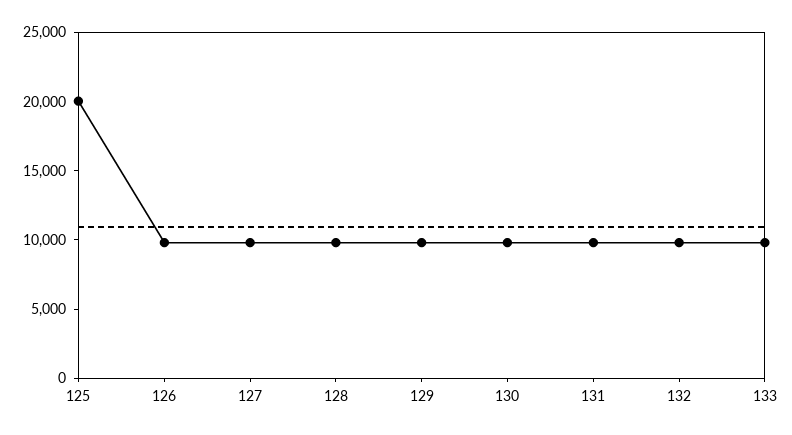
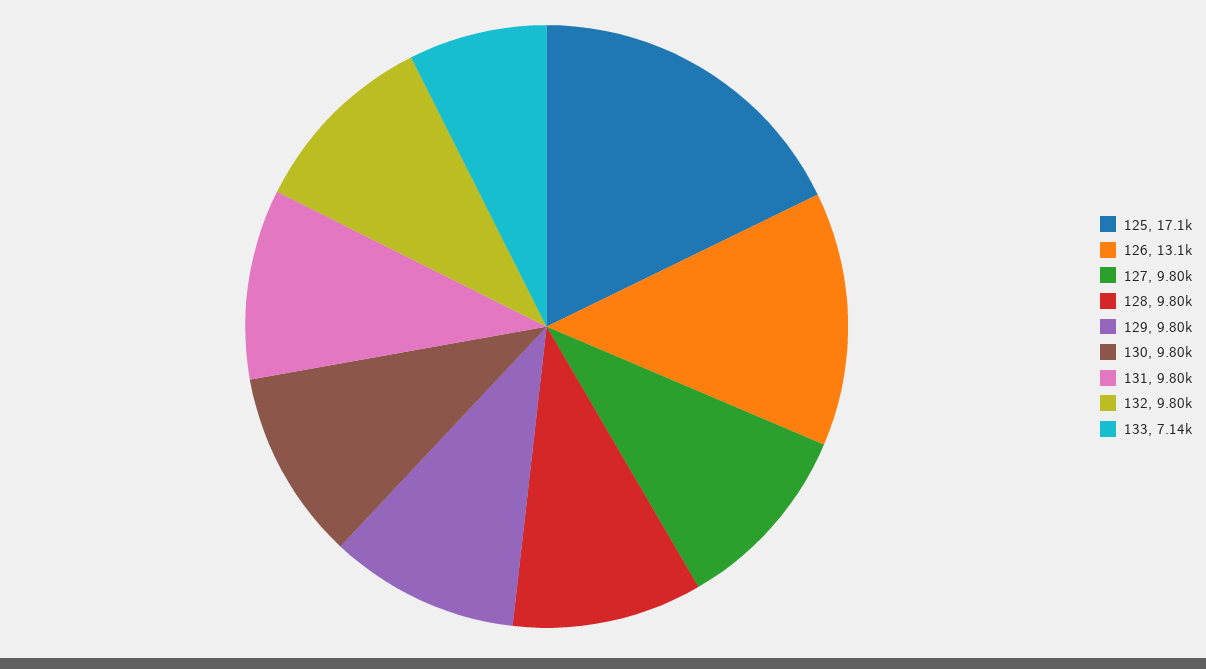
125: 20000 -> 17100
126: 10000 -> 13100
133: 10000 -> 7140

